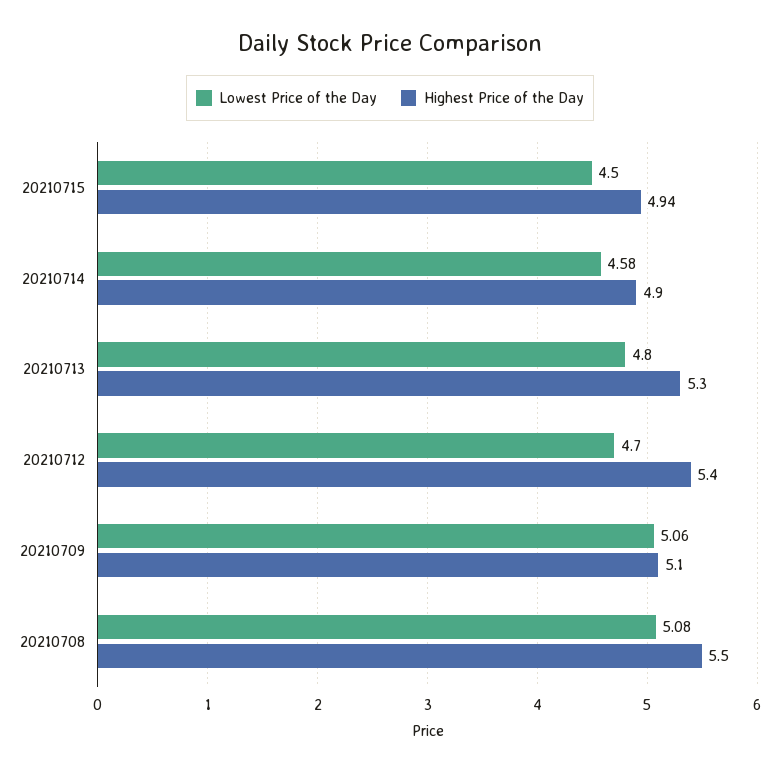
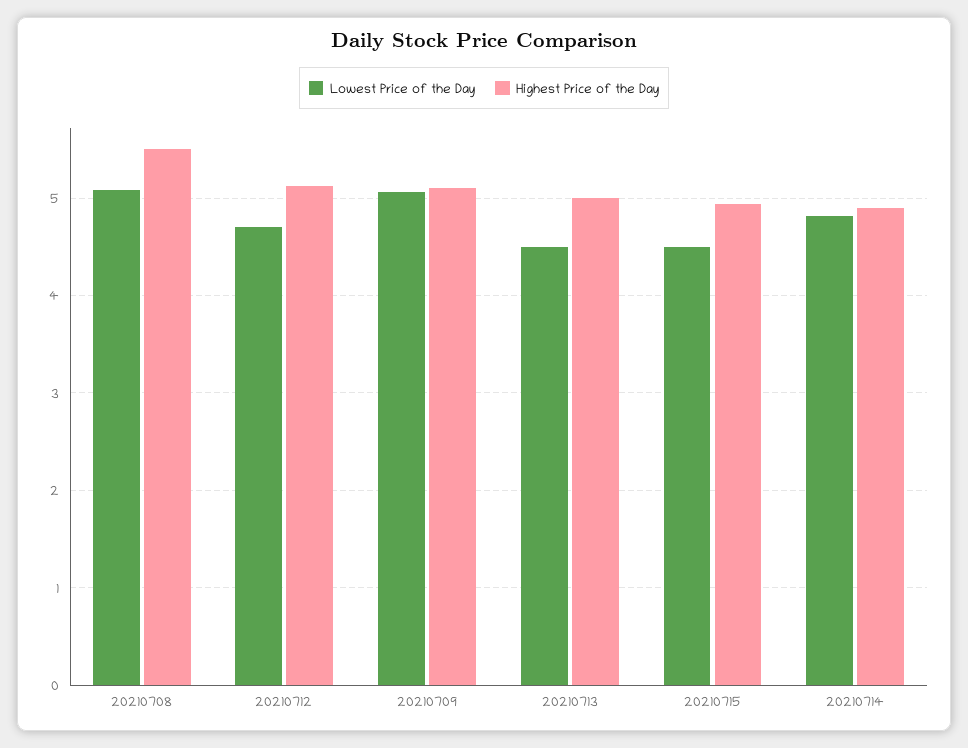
Lowest Price of the Day, 20210714: 4.58 -> 4.8
Lowest Price of the Day, 20210713: 4.8 -> 4.5
Highest Price of the Day, 20210713: 5.3 -> 5
Highest Price of the Day, 20210712: 5.4 -> 5.1

